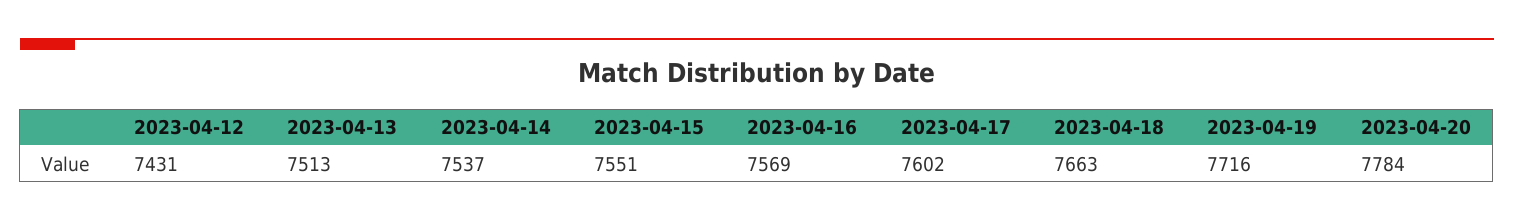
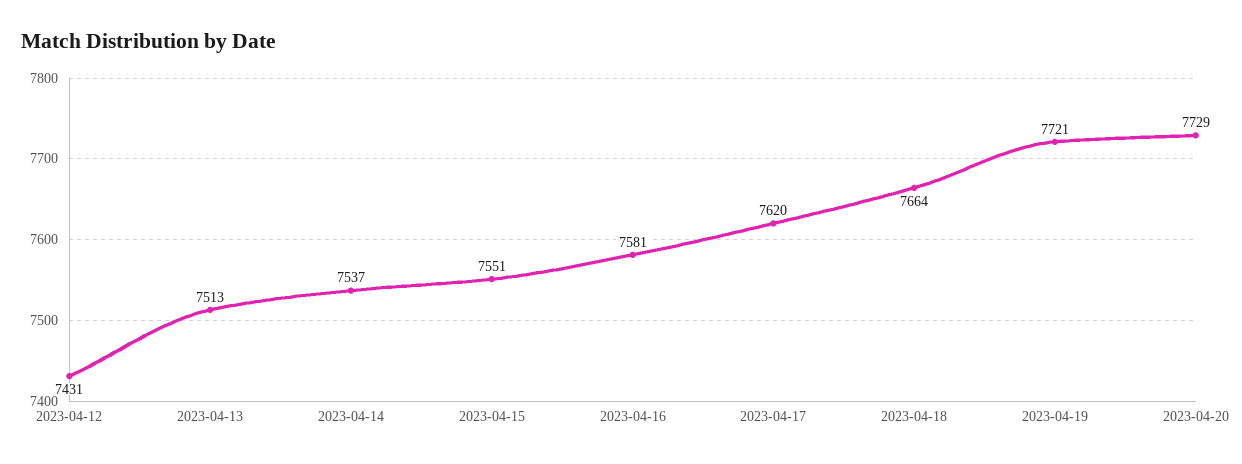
2023-04-16: 7569 -> 7581
2023-04-17: 7602 -> 7620
2023-04-18: 7663 -> 7664
2023-04-19: 7716 -> 7721
2023-04-20: 7784 -> 7729

